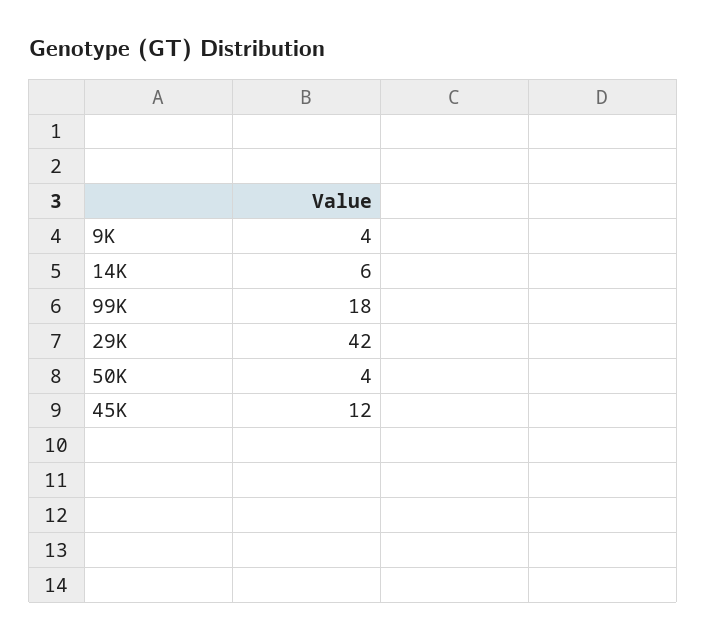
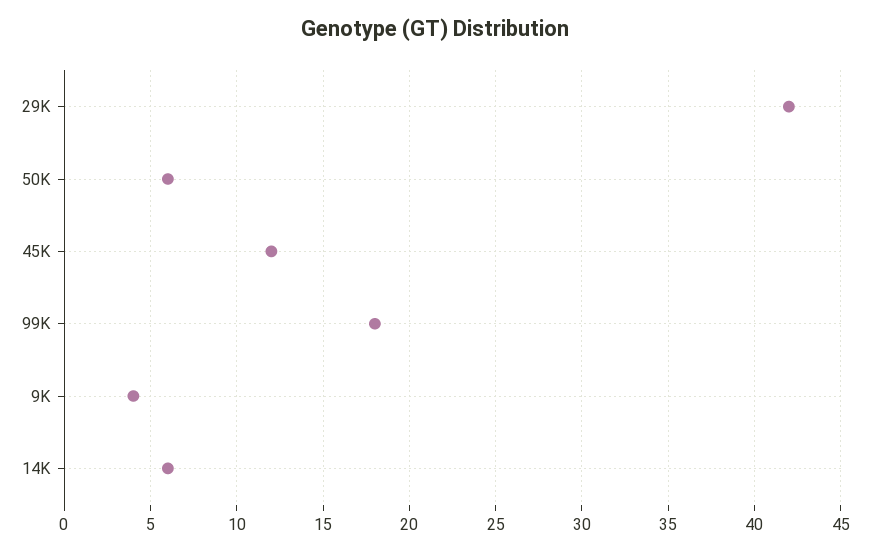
50K: 4 -> 6

